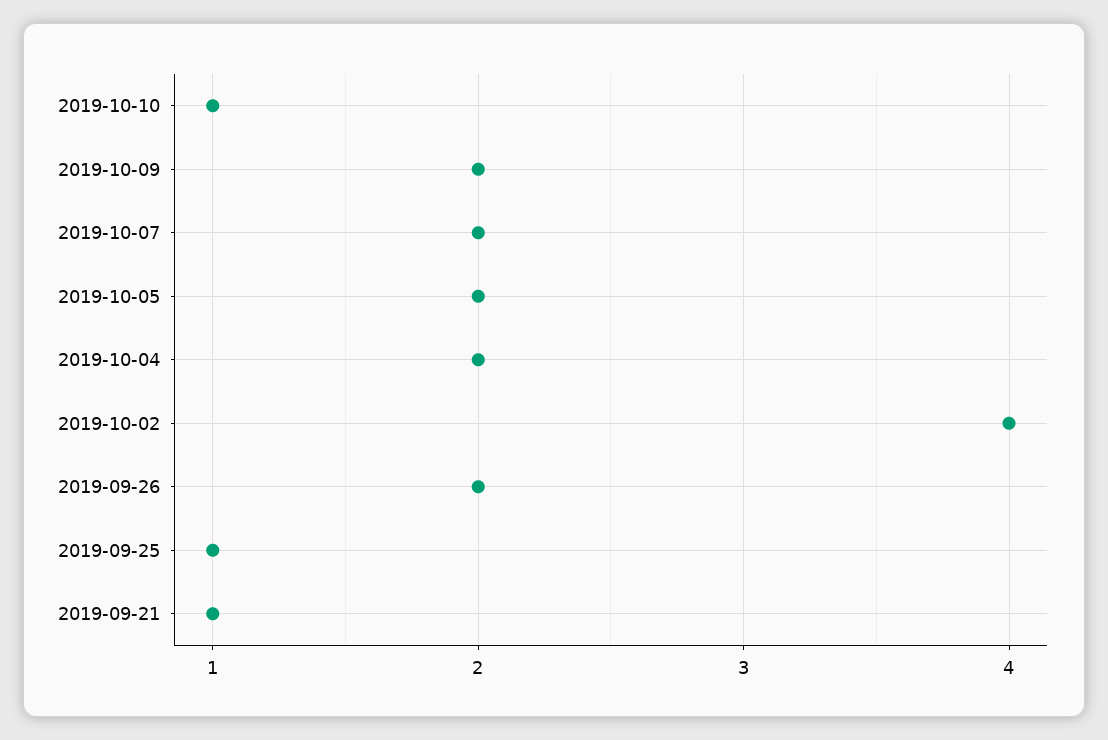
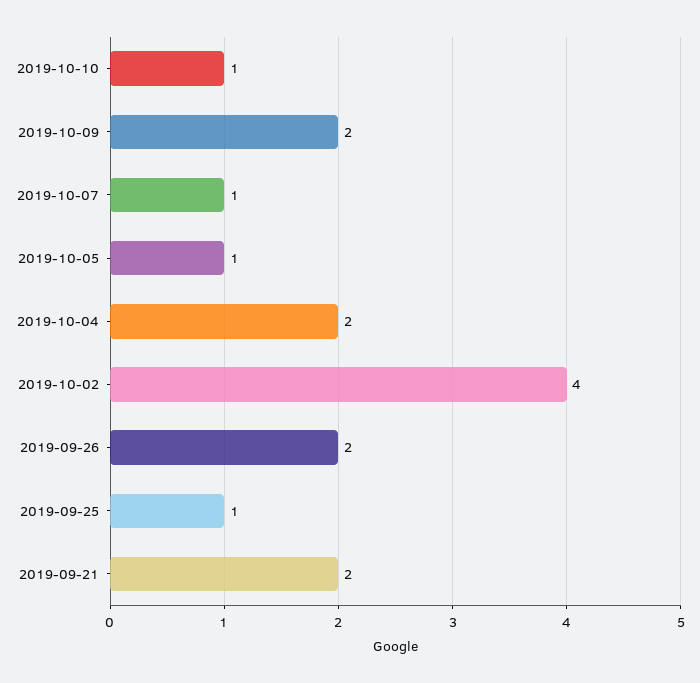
2019-10-07: 2 -> 1
2019-10-05: 2 -> 1
2019-09-21: 1 -> 2

